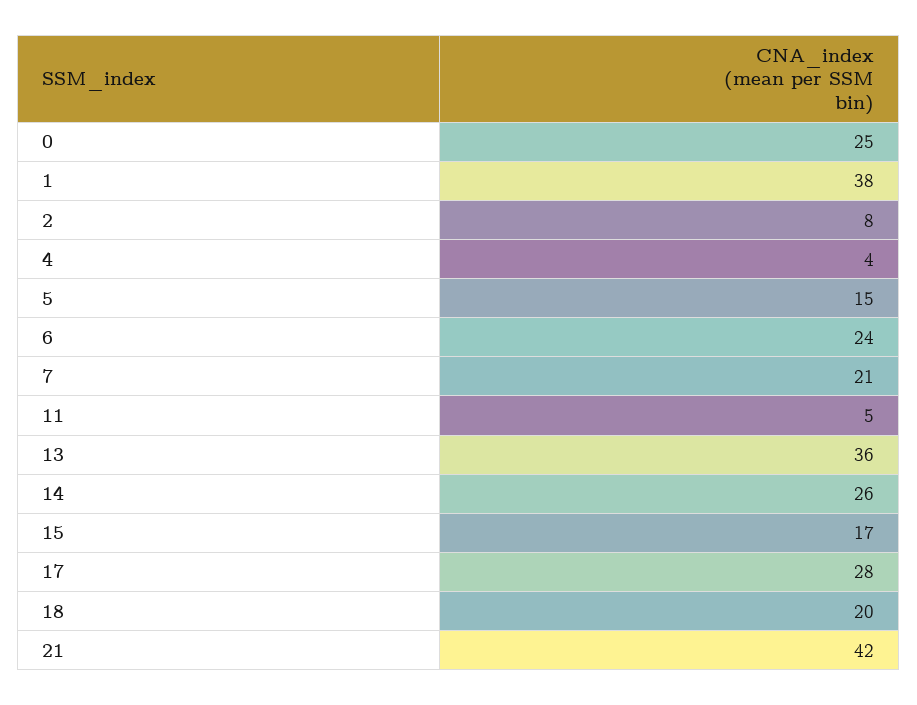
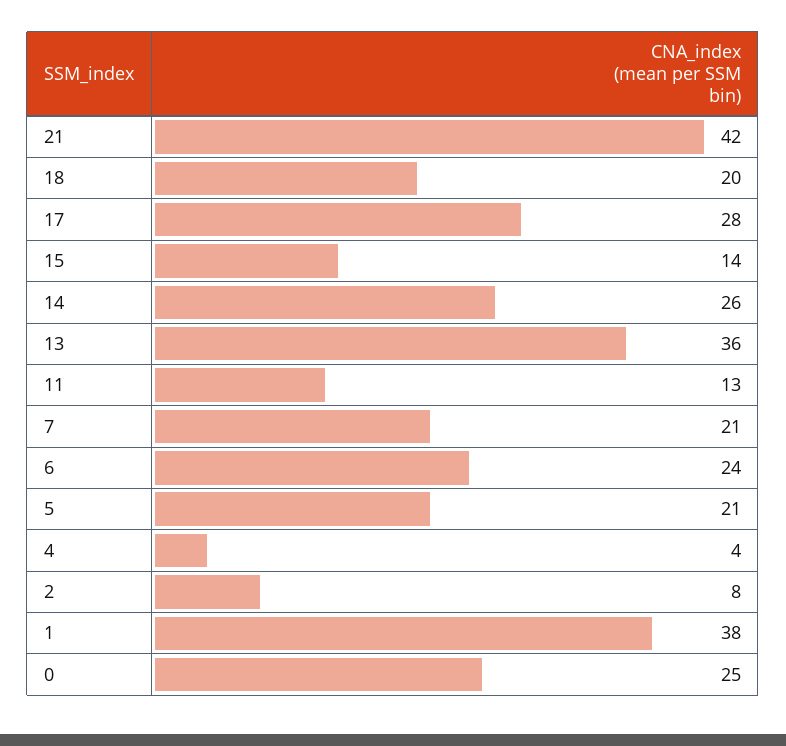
5: 15 -> 21
11: 5 -> 13
15: 17 -> 14

